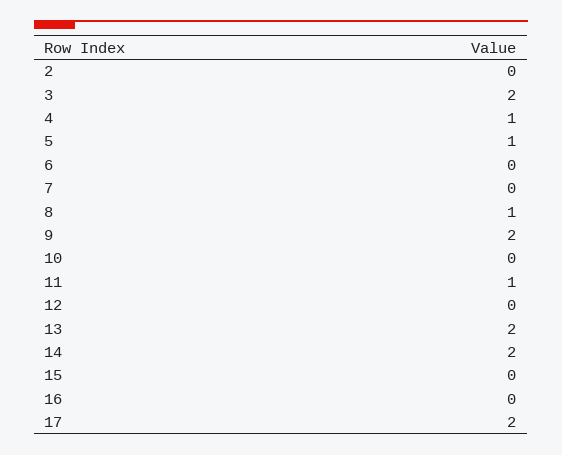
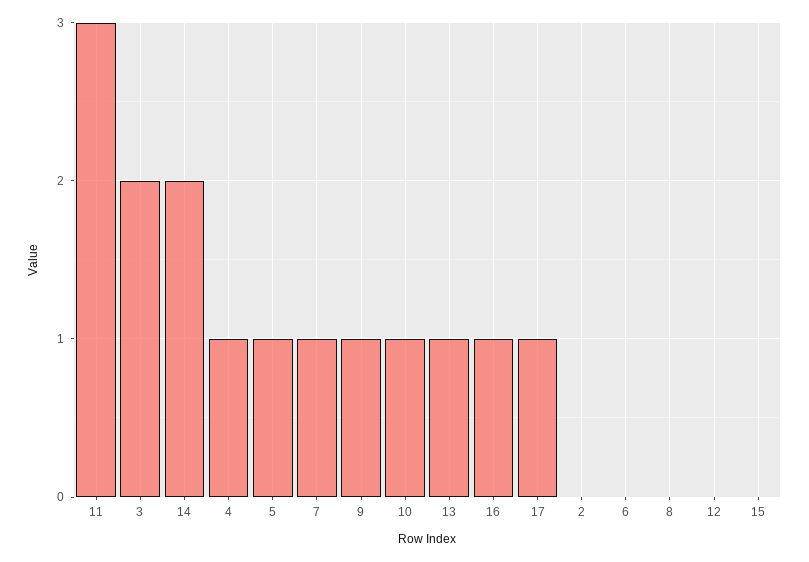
7: 0 -> 1
8: 1 -> 0
9: 2 -> 1
10: 0 -> 1
11: 1 -> 3
13: 2 -> 1
16: 0 -> 1
17: 2 -> 1

